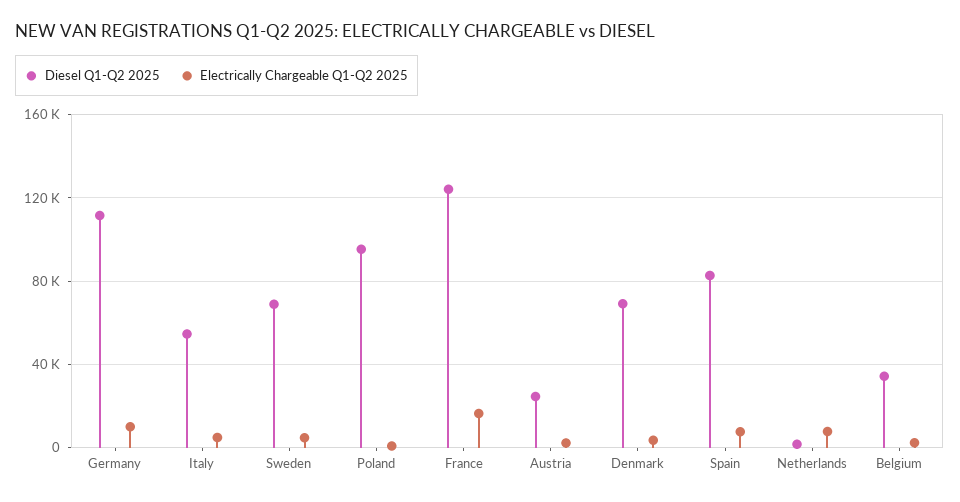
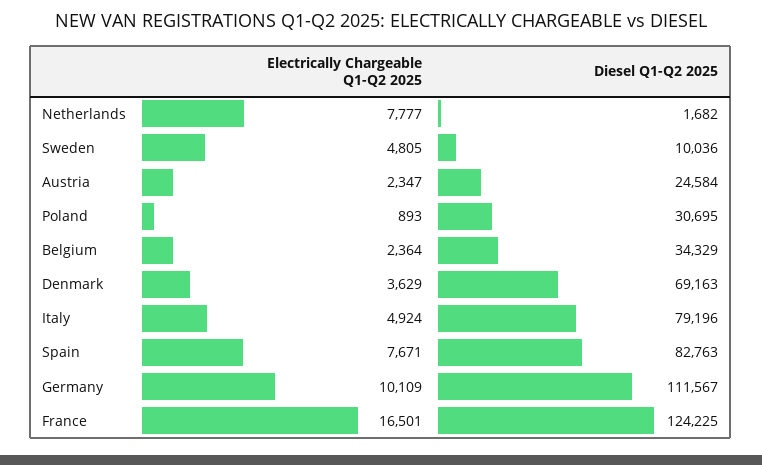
Diesel Q1-Q2 2025, Italy: 55000 -> 79196
Diesel Q1-Q2 2025, Sweden: 70000 -> 10036
Diesel Q1-Q2 2025, Poland: 95000 -> 30695

